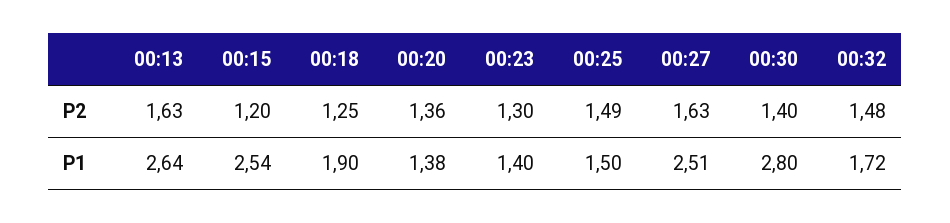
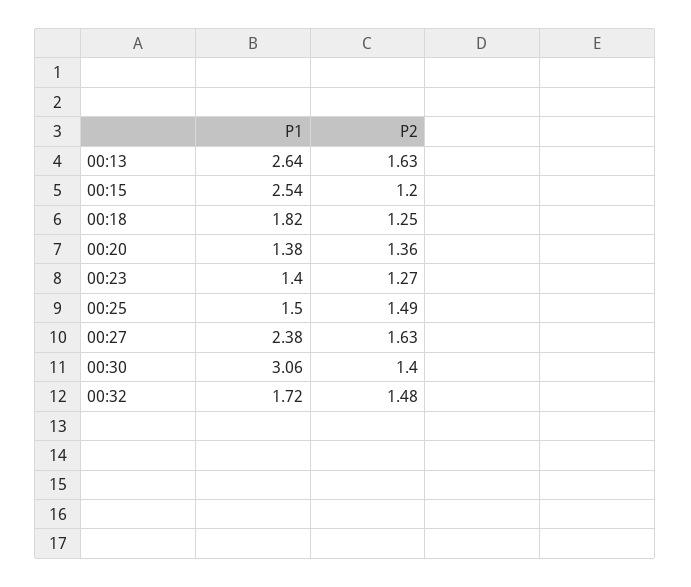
00:23, P2: 1.3 -> 1.27
00:18, P1: 1.9 -> 1.82
00:27, P1: 2.51 -> 2.38
00:30, P1: 2.8 -> 3.06

